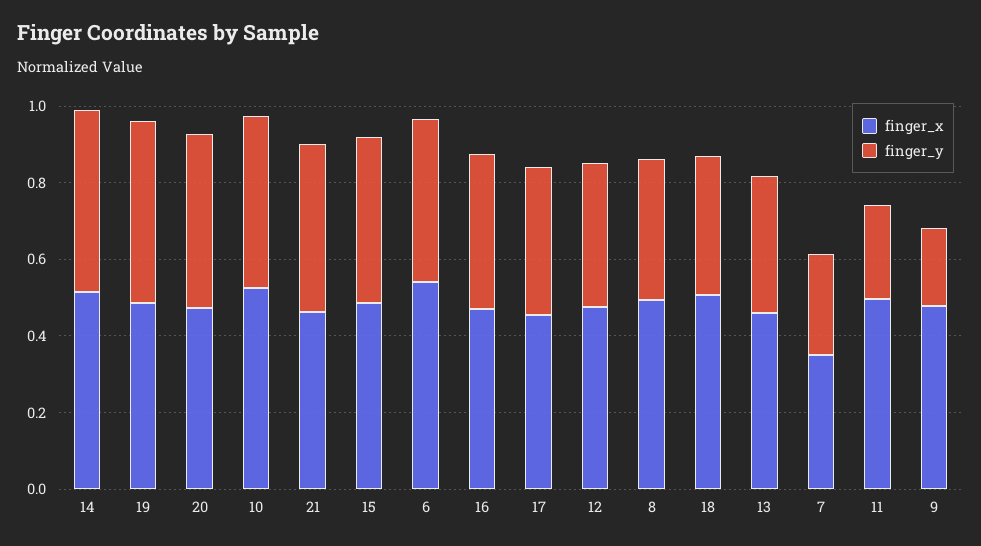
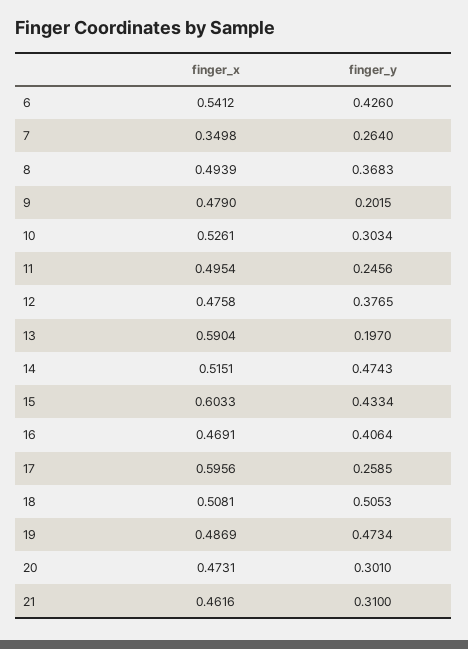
finger_y, 20: 0.45 -> 0.301
finger_y, 10: 0.45 -> 0.3034
finger_y, 21: 0.45 -> 0.31
finger_x, 15: 0.5 -> 0.6033
finger_x, 17: 0.45 -> 0.5956
finger_y, 17: 0.4 -> 0.2585
finger_y, 18: 0.35 -> 0.5053
finger_x, 13: 0.45 -> 0.5904
finger_y, 13: 0.35 -> 0.197

